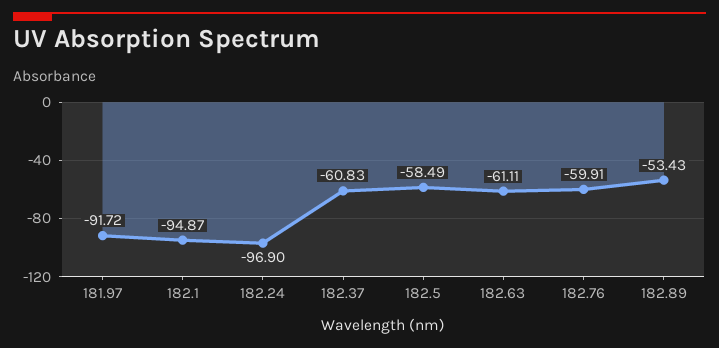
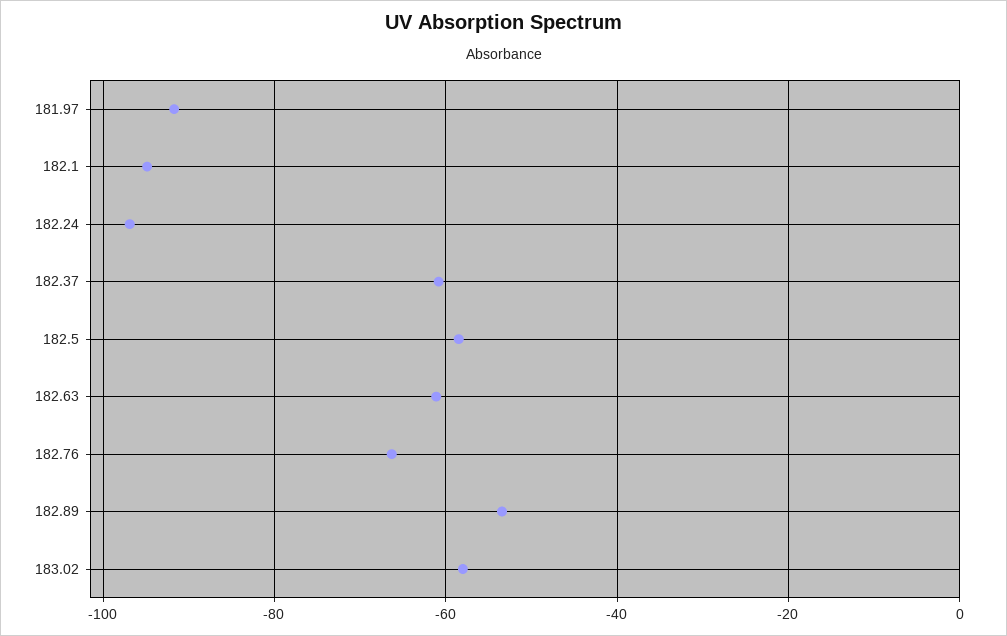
182.76: -59.91 -> -66
183.02: none -> -58

